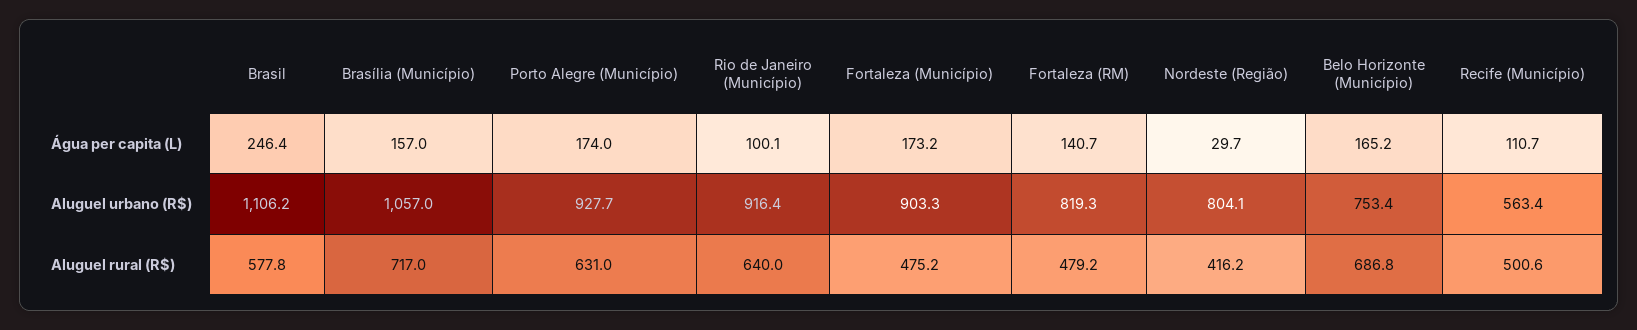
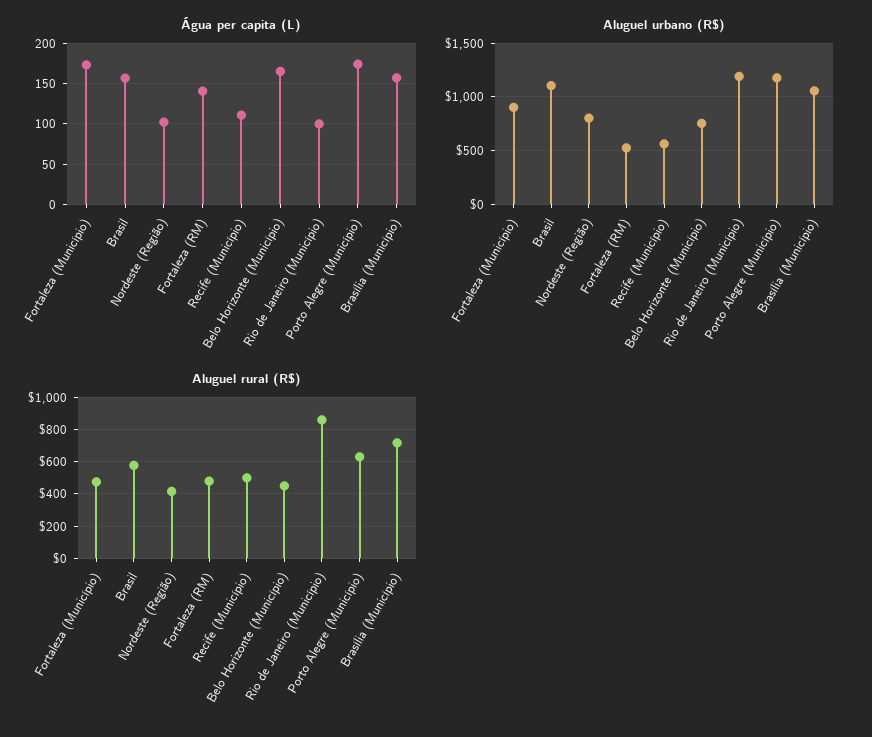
Água per capita (L), Brasil: 246.4 -> 160
Água per capita (L), Nordeste (Região): 29.7 -> 100
Aluguel urbano (R$), Porto Alegre (Município): 927.7 -> 1200
Aluguel urbano (R$), Rio de Janeiro (Município): 916.4 -> 1200
Aluguel urbano (R$), Fortaleza (RM): 819.3 -> 500
Aluguel rural (R$), Rio de Janeiro (Município): 640 -> 850
Aluguel rural (R$), Belo Horizonte (Município): 686.8 -> 450

